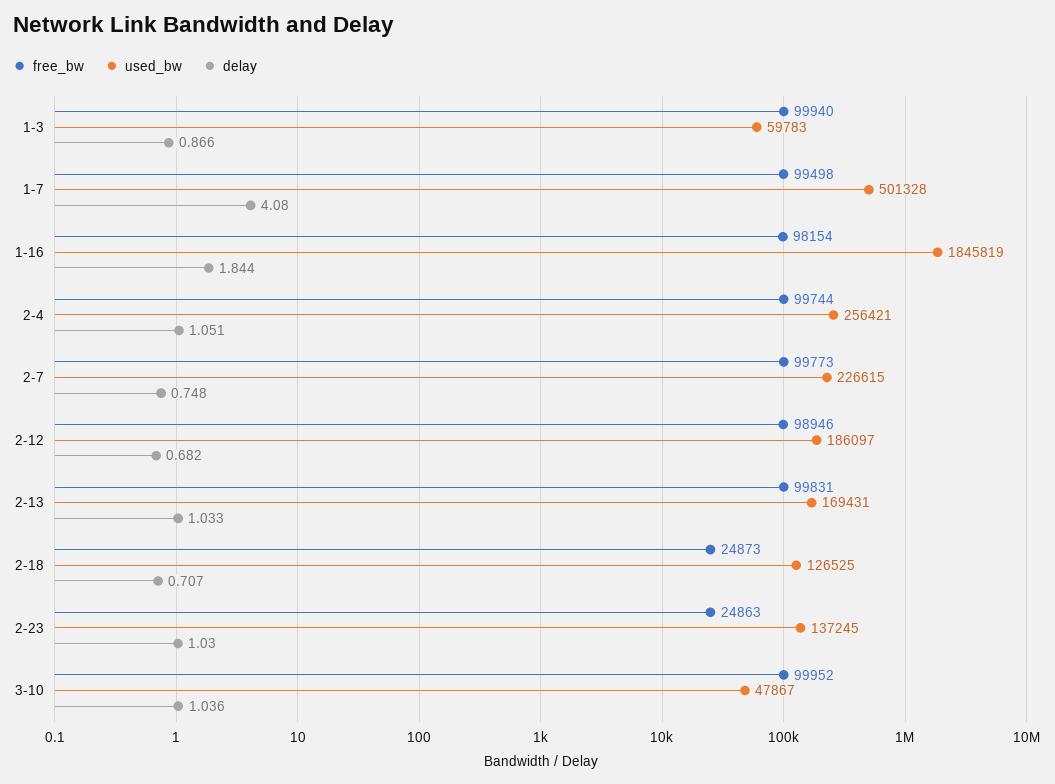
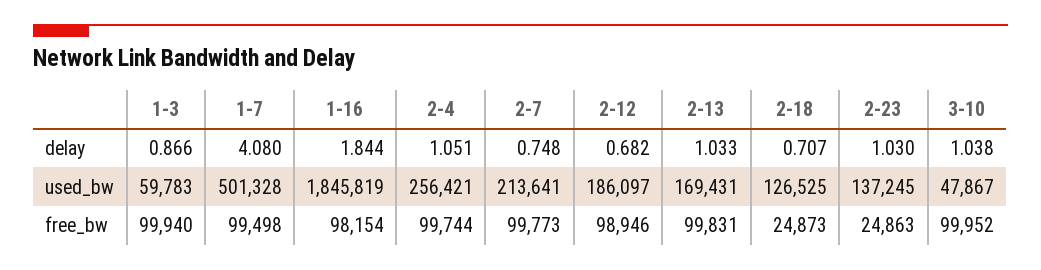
used_bw, 2-7: 226615 -> 213641
delay, 3-10: 1.036 -> 1.038

